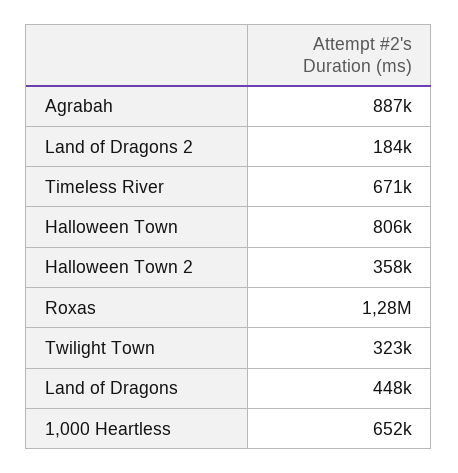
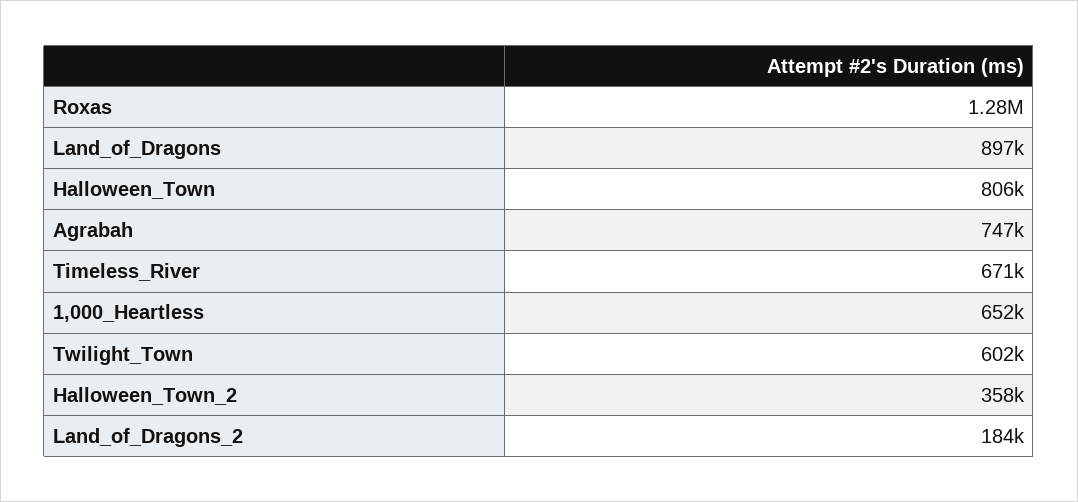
Agrabah: 887000 -> 747000
Twilight Town: 323000 -> 602000
Land of Dragons: 448000 -> 897000

